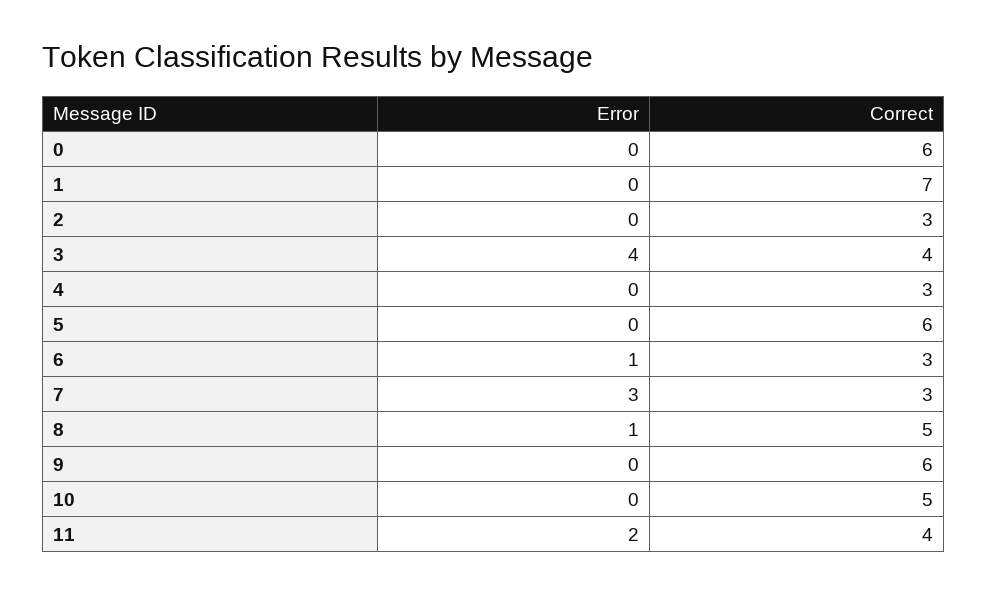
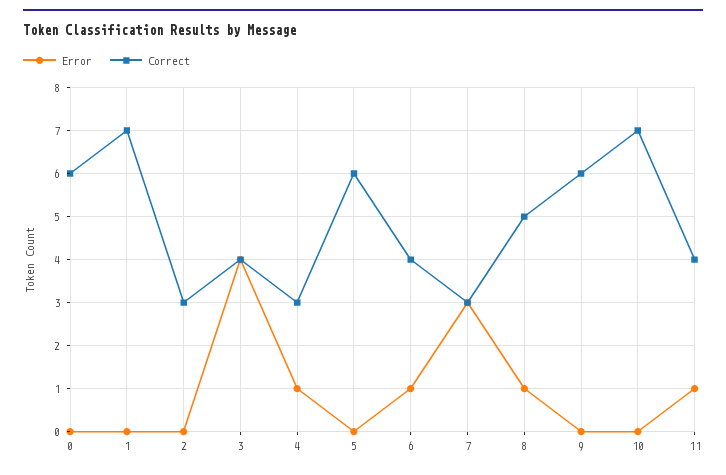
Error, 4: 0 -> 1
Correct, 6: 3 -> 4
Correct, 10: 5 -> 7
Error, 11: 2 -> 1

